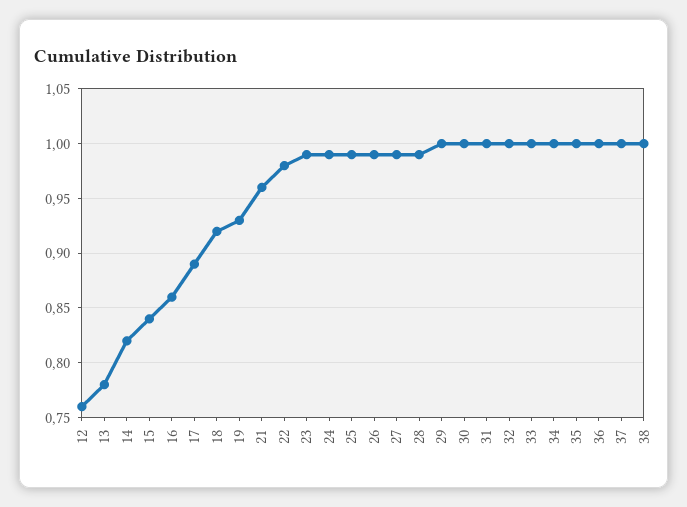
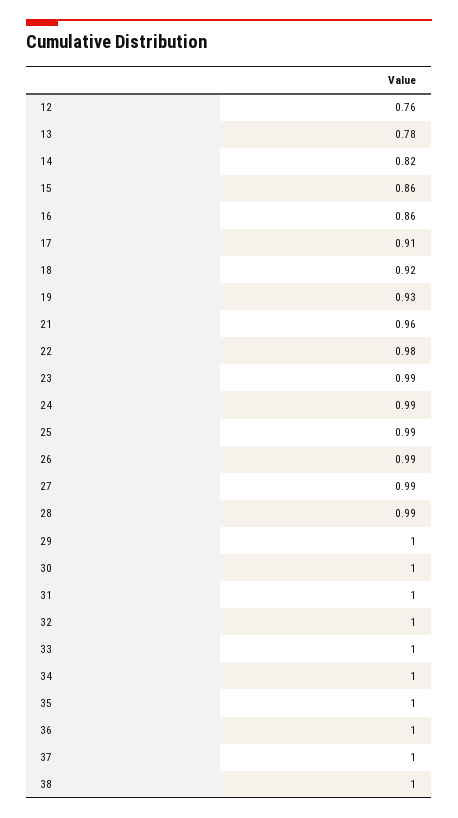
15: 0.84 -> 0.86
17: 0.89 -> 0.91

